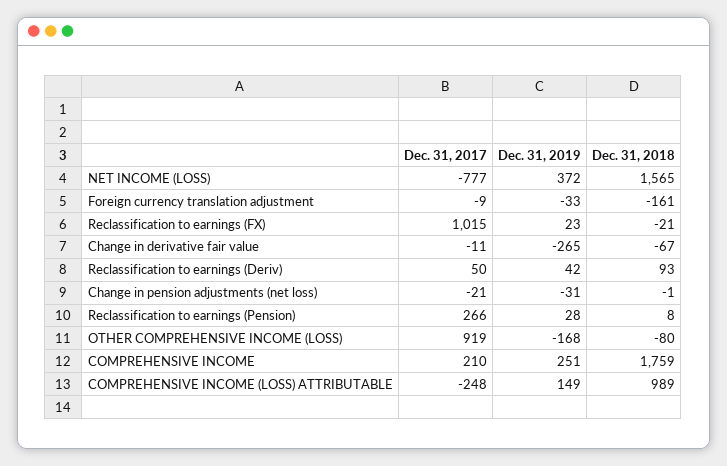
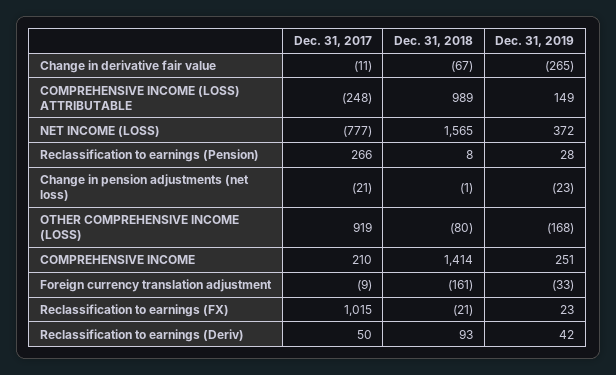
Dec. 31, 2019, Change in pension adjustments (net loss): -31 -> -23
Dec. 31, 2018, COMPREHENSIVE INCOME: 1759 -> 1414

